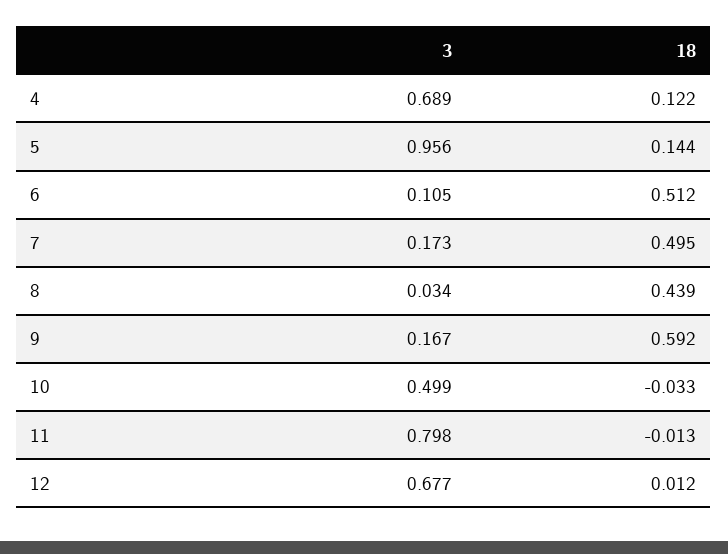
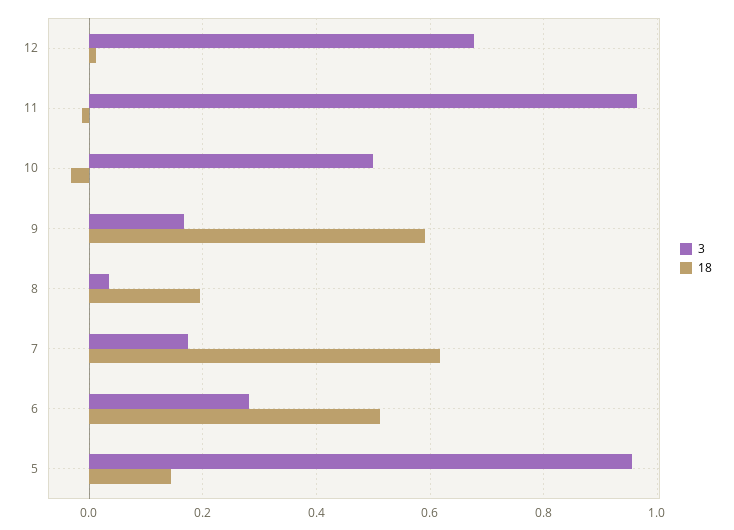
3, 4: 0.689 -> none
18, 4: 0.122 -> none
3, 6: 0.105 -> 0.28
18, 7: 0.495 -> 0.62
18, 8: 0.439 -> 0.2
3, 11: 0.798 -> 0.96

